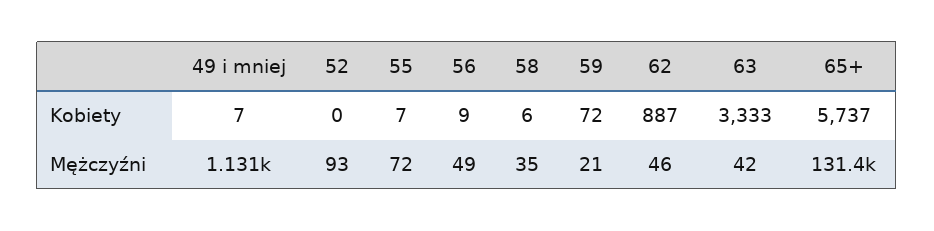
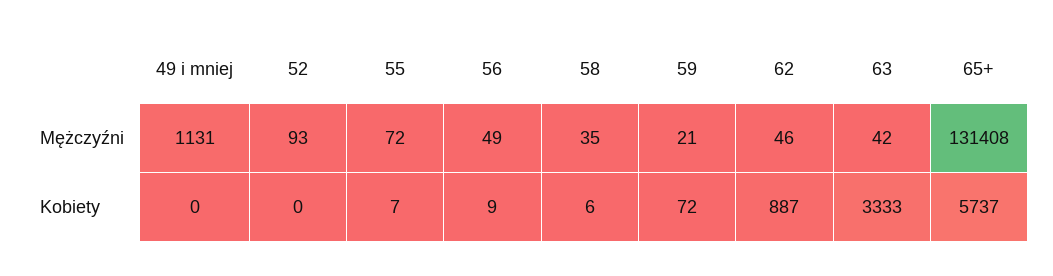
49 i mniej, Kobiety: 7 -> 0

